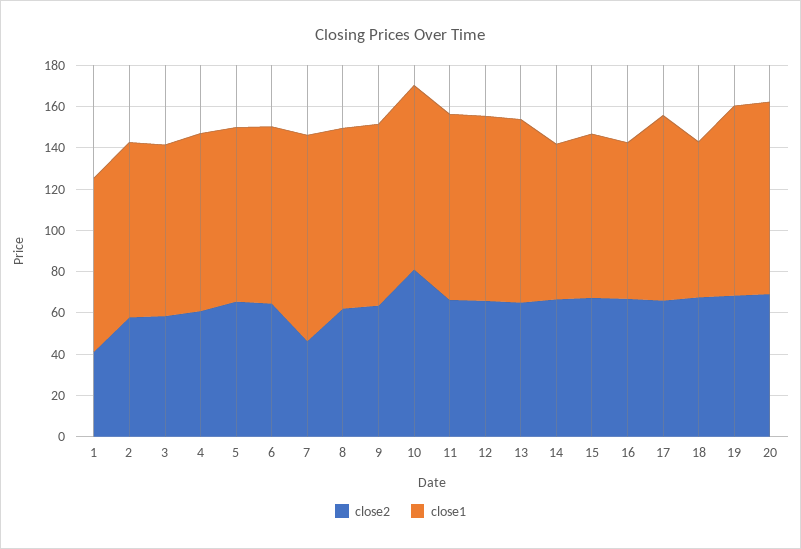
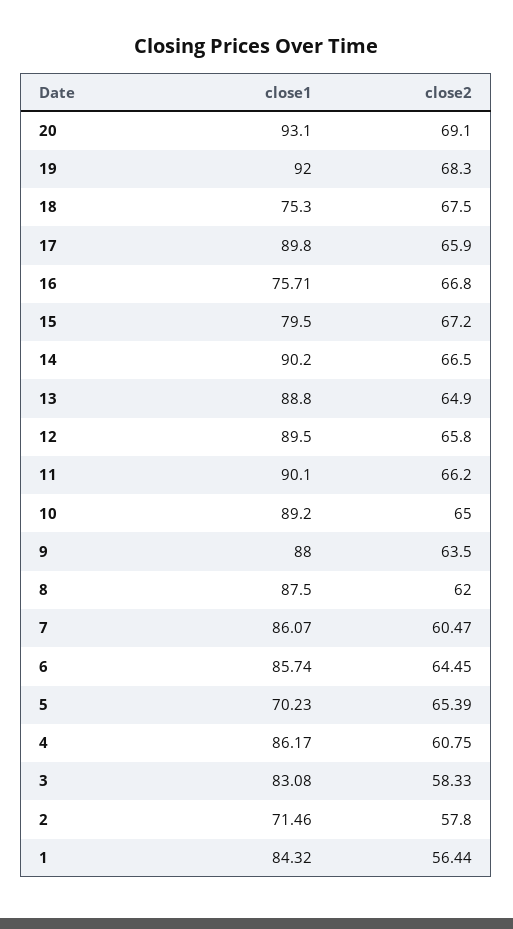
close2, 1: 40 -> 56.44
close1, 2: 85 -> 71.46
close1, 5: 85 -> 70.23
close2, 7: 45 -> 60.47
close1, 7: 100 -> 86.07
close2, 10: 80 -> 65
close1, 14: 75 -> 90.2

